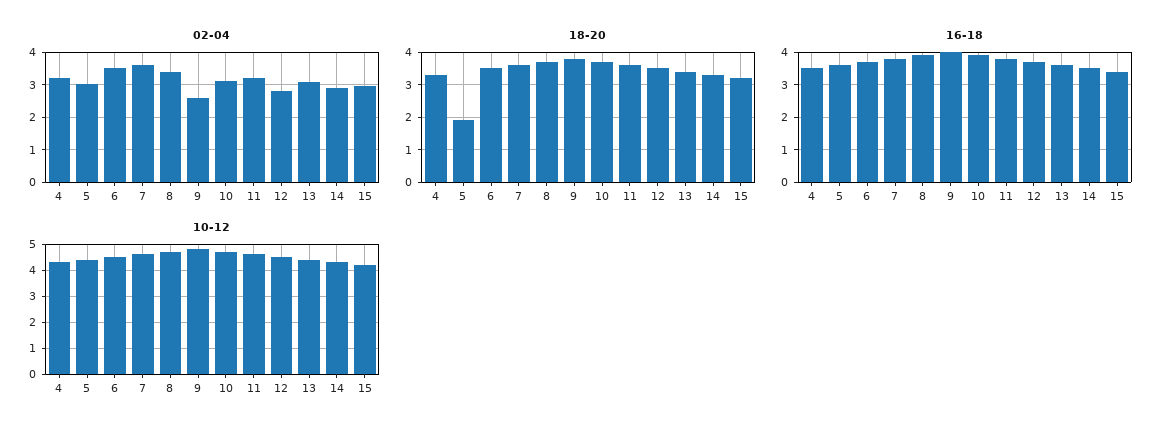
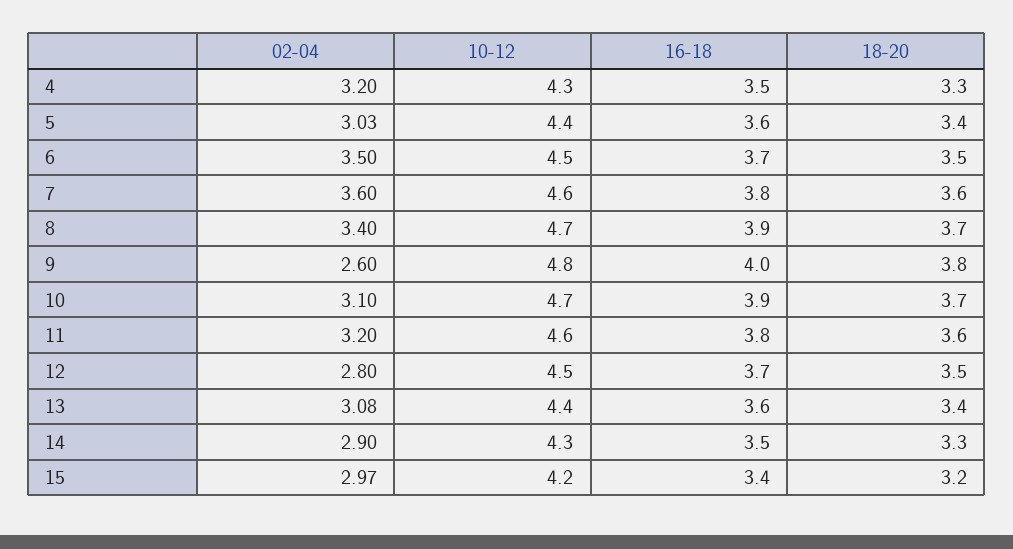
18-20, 5: 2 -> 3.4

